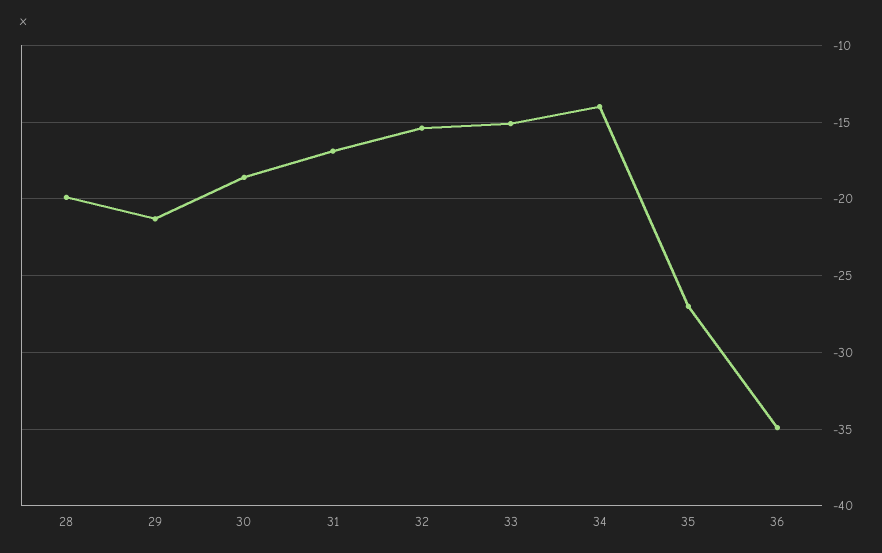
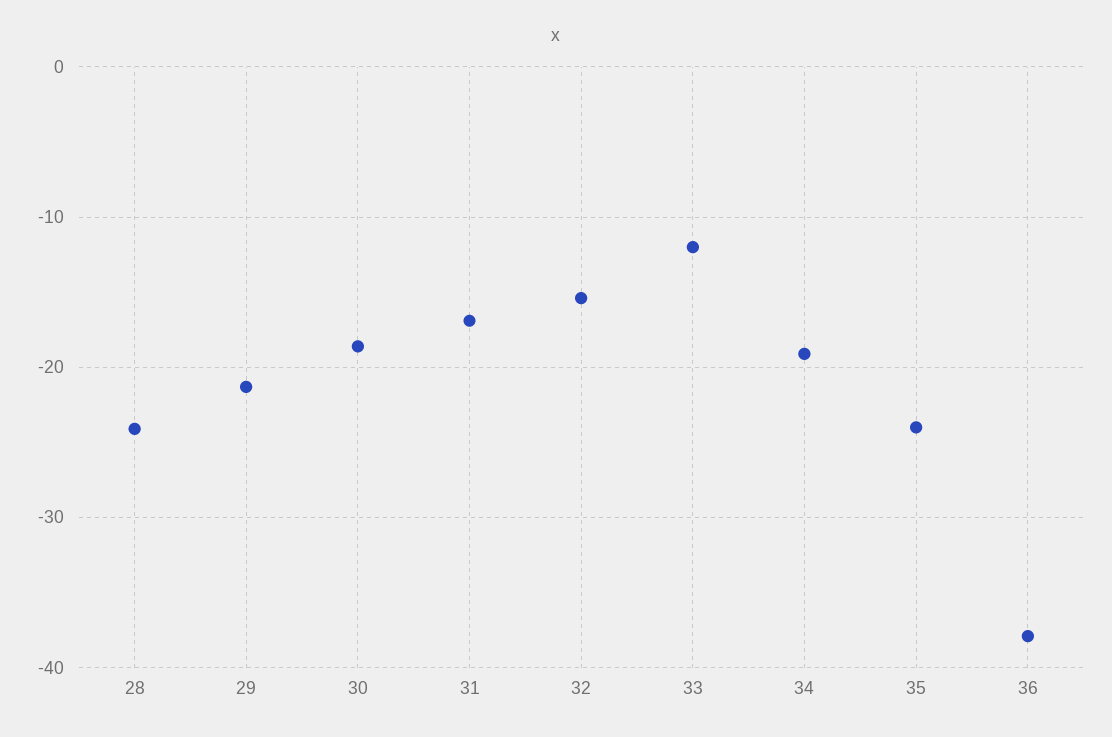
28: -20 -> -24
33: -15 -> -12
34: -14 -> -19
35: -27 -> -24
36: -35 -> -38

